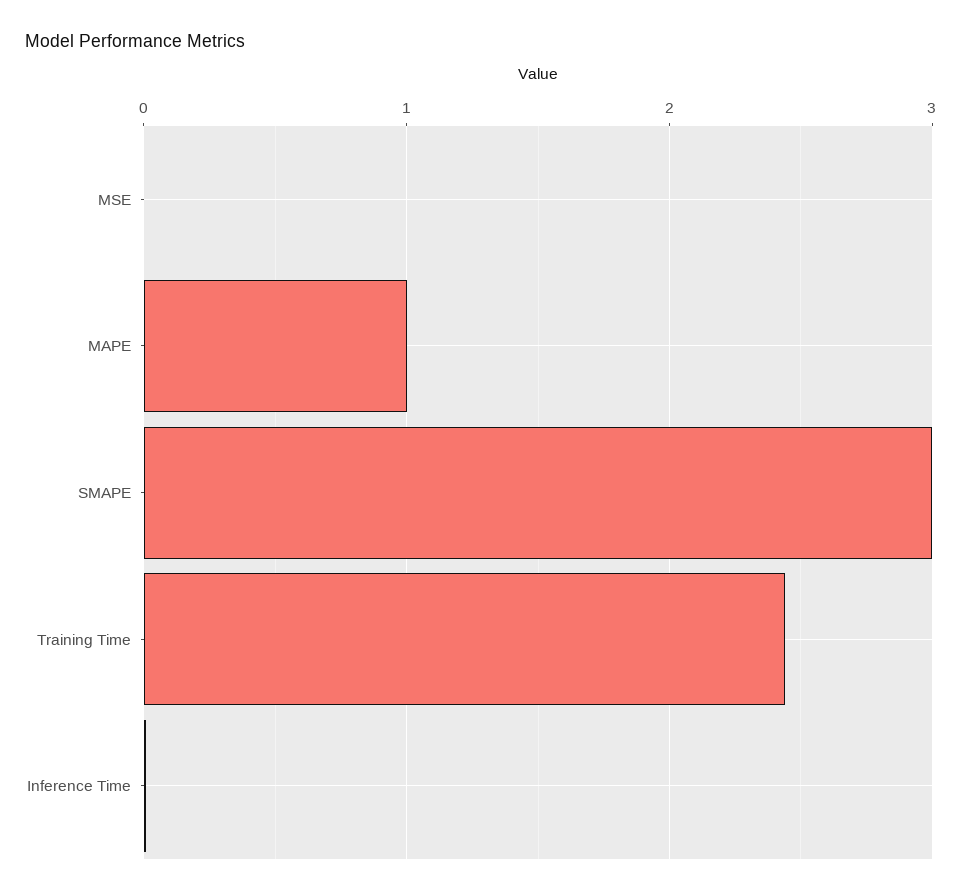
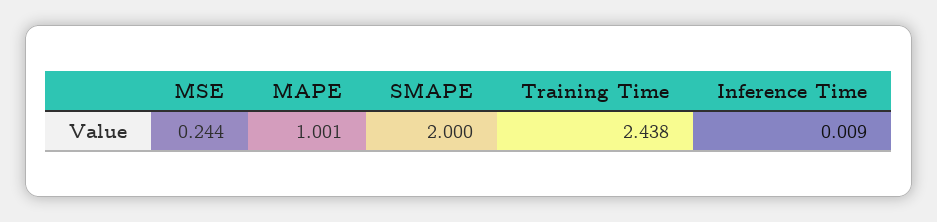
MSE: 0 -> 0.244
SMAPE: 3 -> 2

